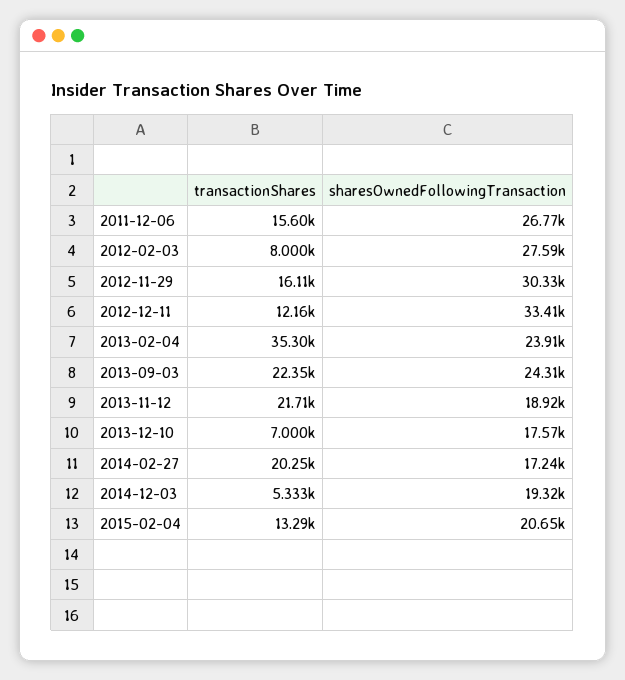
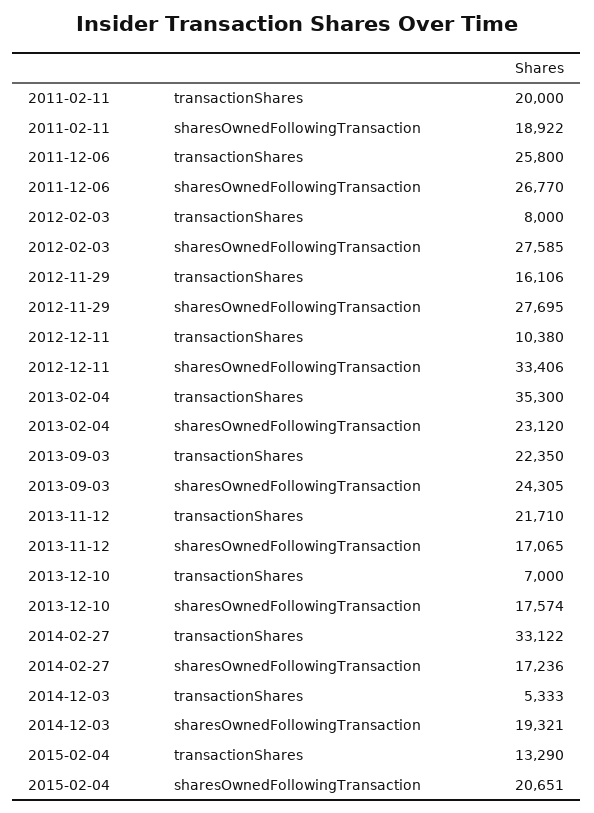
transactionShares, 2011-12-06: 15600 -> 25800
sharesOwnedFollowingTransaction, 2012-11-29: 30330 -> 27695
transactionShares, 2012-12-11: 12160 -> 10380
sharesOwnedFollowingTransaction, 2013-02-04: 23910 -> 23120
sharesOwnedFollowingTransaction, 2013-11-12: 18920 -> 17065
transactionShares, 2014-02-27: 20250 -> 33122
transactionShares, 2011-02-11: none -> 20000
sharesOwnedFollowingTransaction, 2011-02-11: none -> 18922

